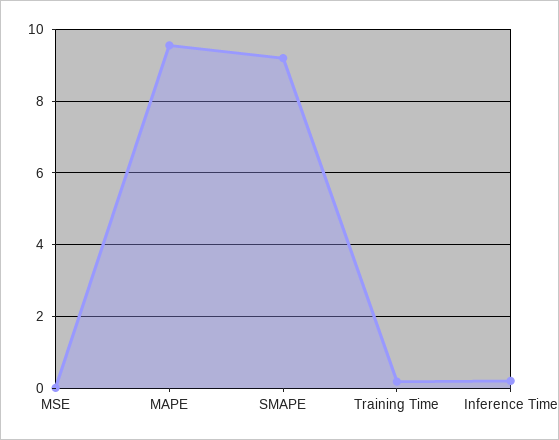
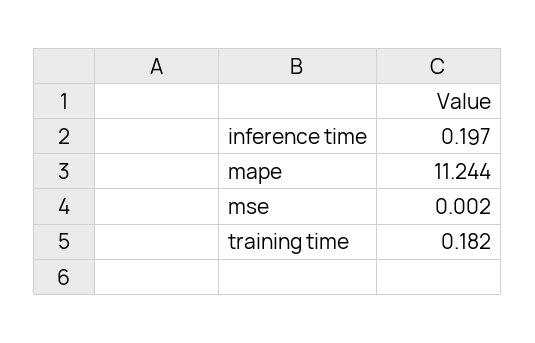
MAPE: 9.6 -> 11.244
SMAPE: 9.2 -> none

